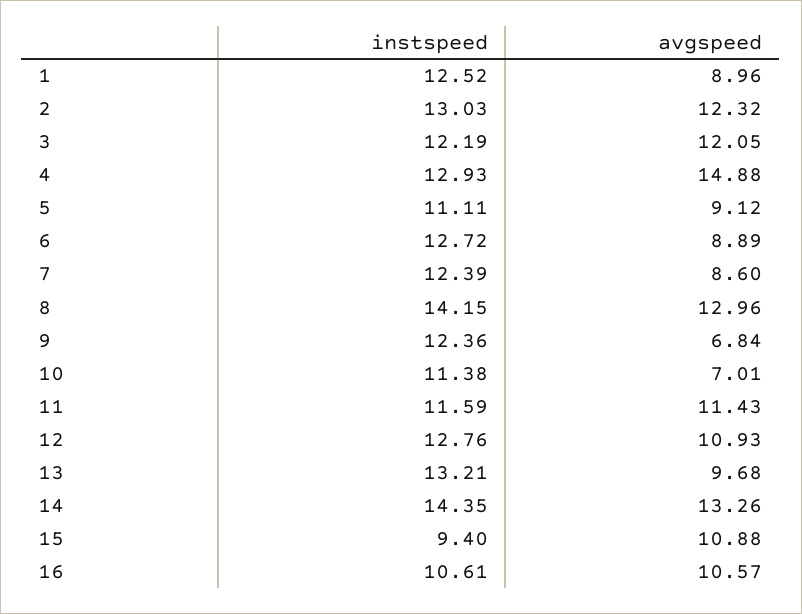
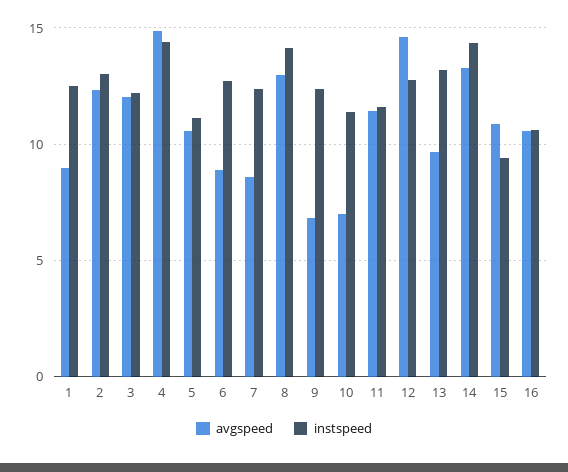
instspeed, 4: 12.93 -> 14.5
avgspeed, 5: 9.12 -> 10.5
avgspeed, 12: 10.93 -> 14.5

